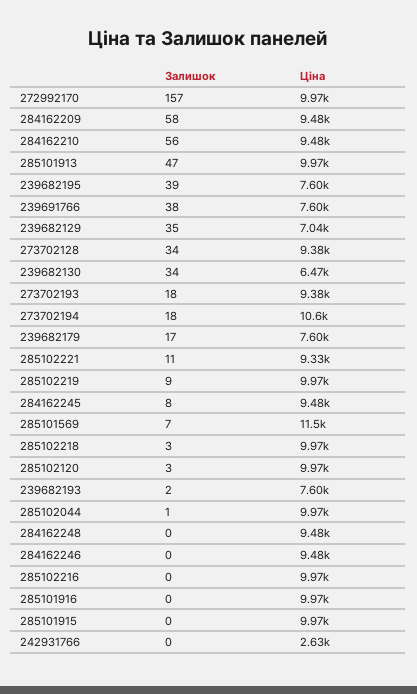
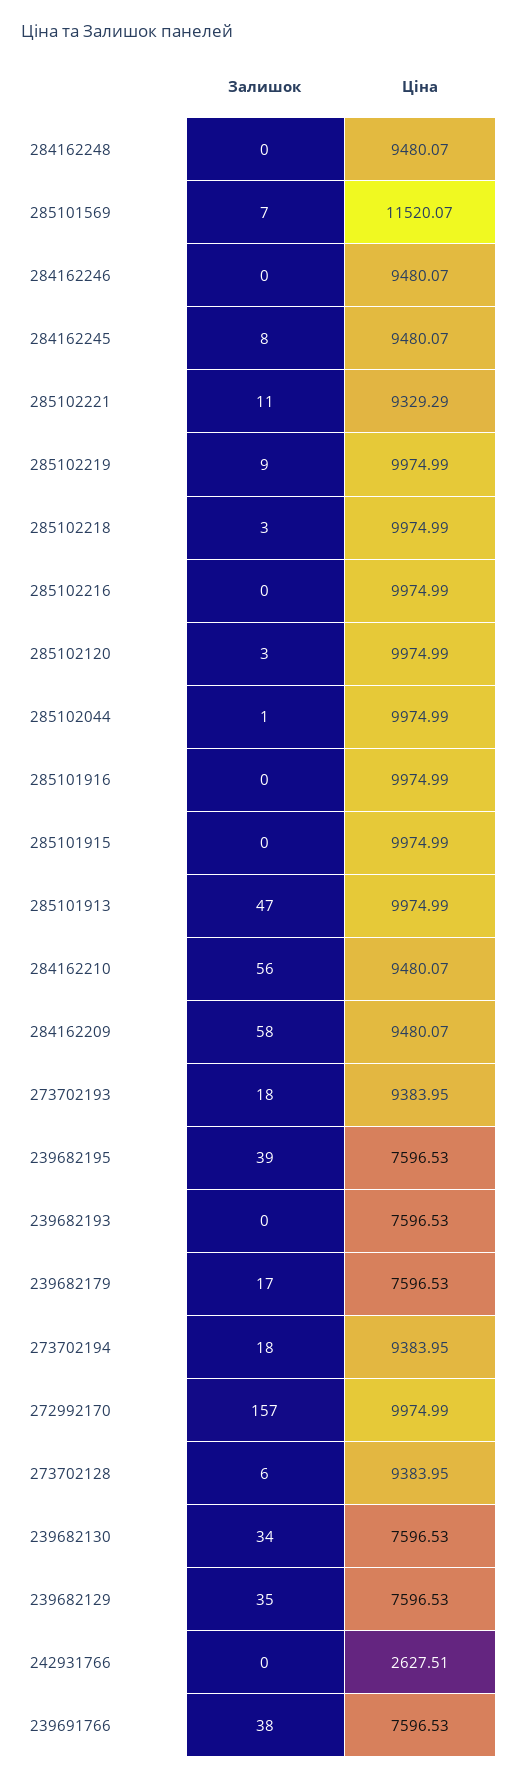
Ціна, 239682129: 7040 -> 7596.53
Залишок, 273702128: 34 -> 6
Ціна, 239682130: 6470 -> 7596.53
Ціна, 273702194: 10600 -> 9383.95
Залишок, 239682193: 2 -> 0

